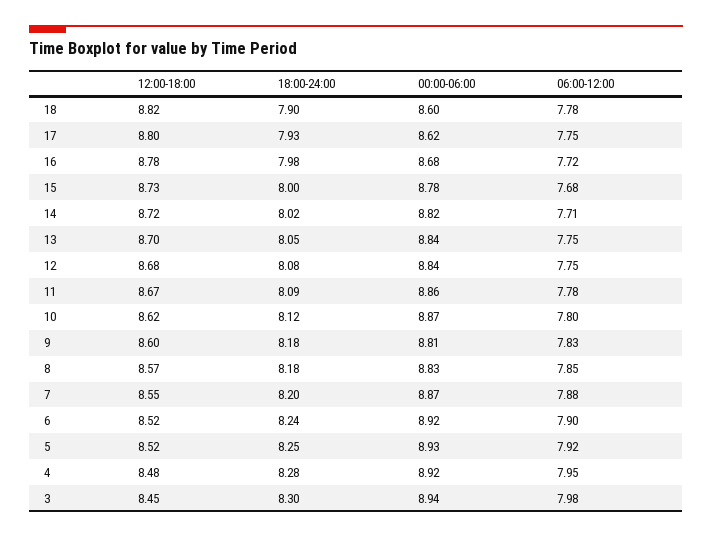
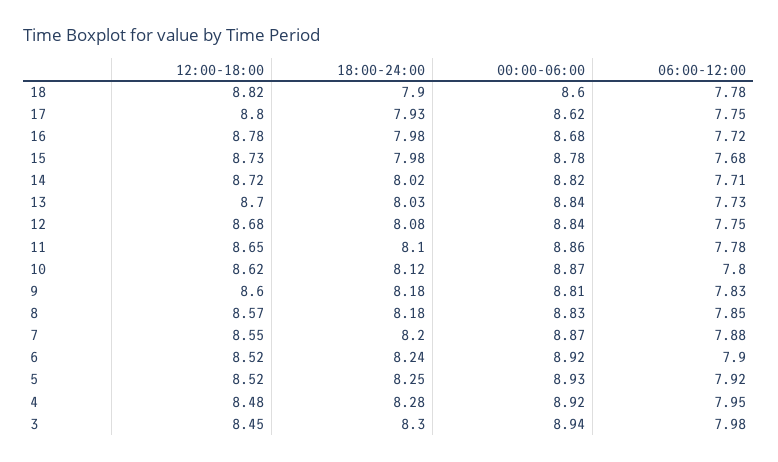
18:00-24:00, 15: 8 -> 7.98
18:00-24:00, 13: 8.05 -> 8.03
06:00-12:00, 13: 7.75 -> 7.73
12:00-18:00, 11: 8.67 -> 8.65
18:00-24:00, 11: 8.09 -> 8.1

